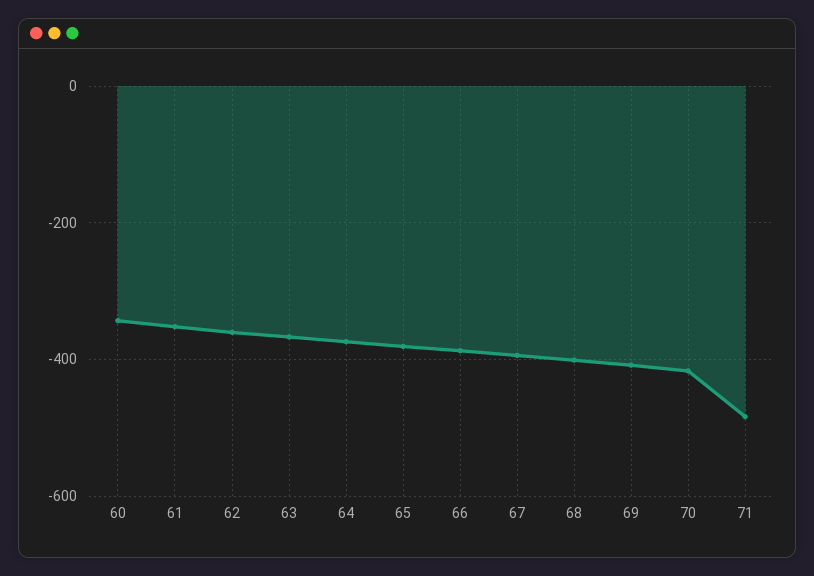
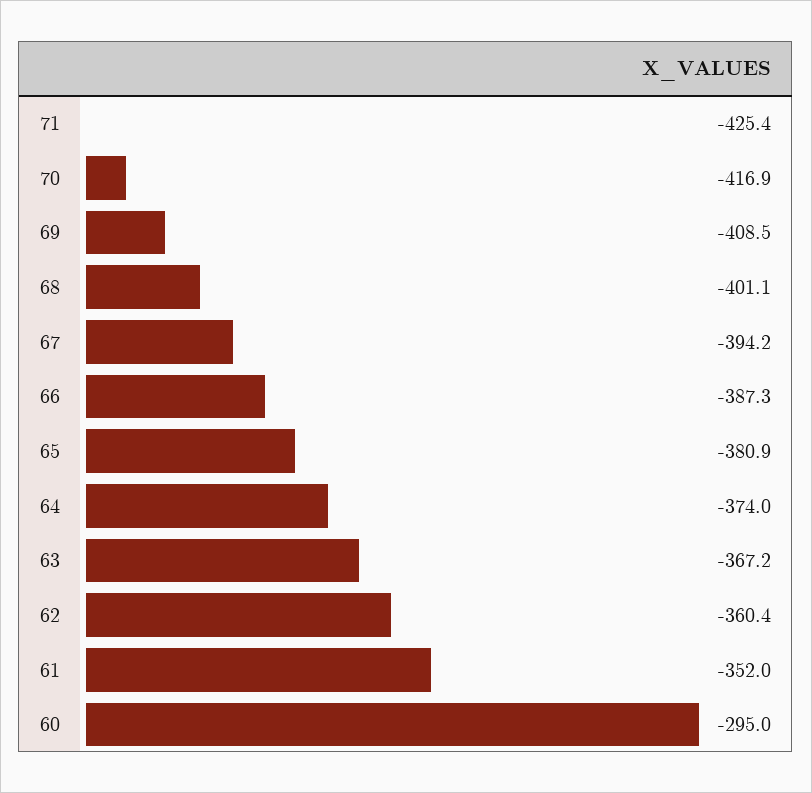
60: -340 -> -295
71: -480 -> -425.4

